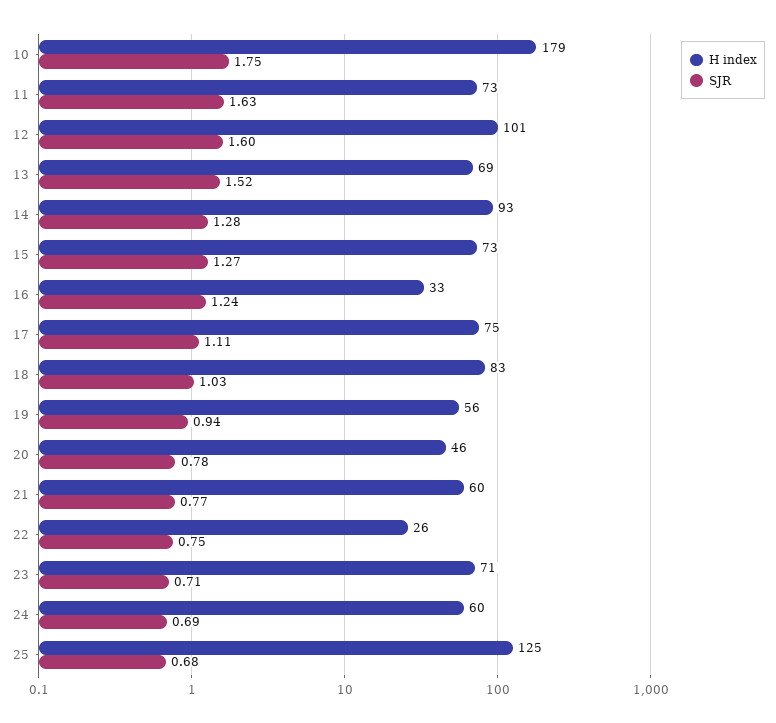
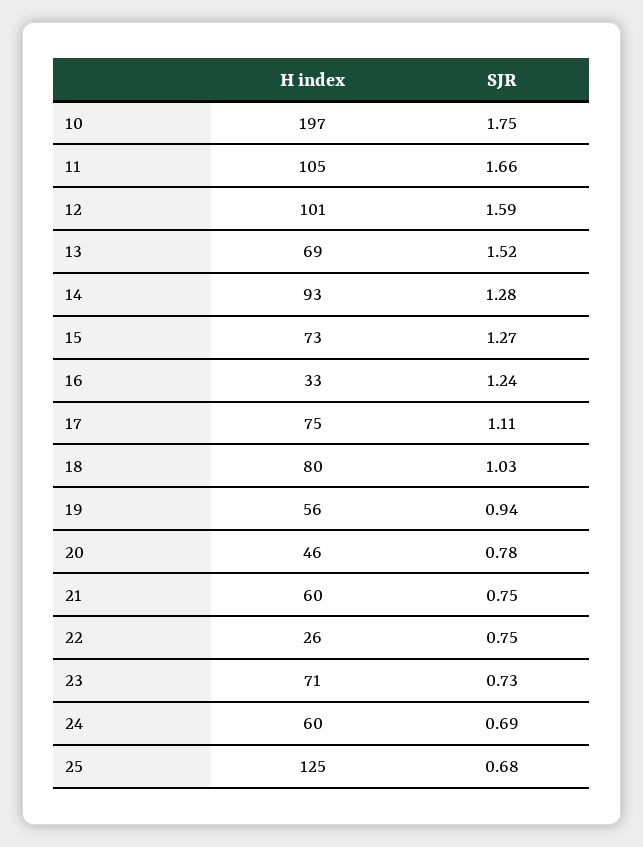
H index, 10: 179 -> 197
H index, 11: 73 -> 105
SJR, 11: 1.63 -> 1.66
SJR, 12: 1.6 -> 1.59
H index, 18: 83 -> 80
SJR, 21: 0.77 -> 0.75
SJR, 23: 0.71 -> 0.73

